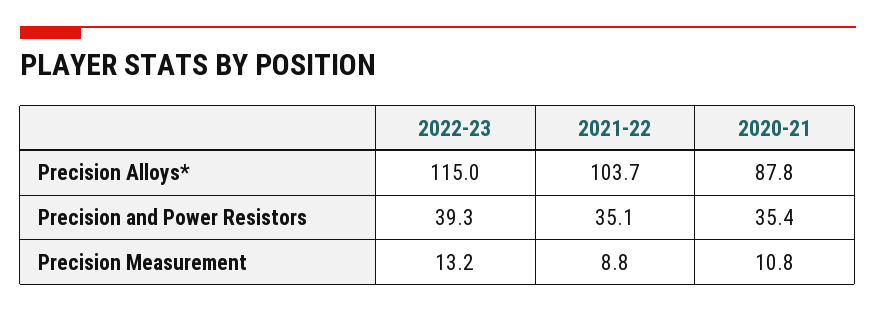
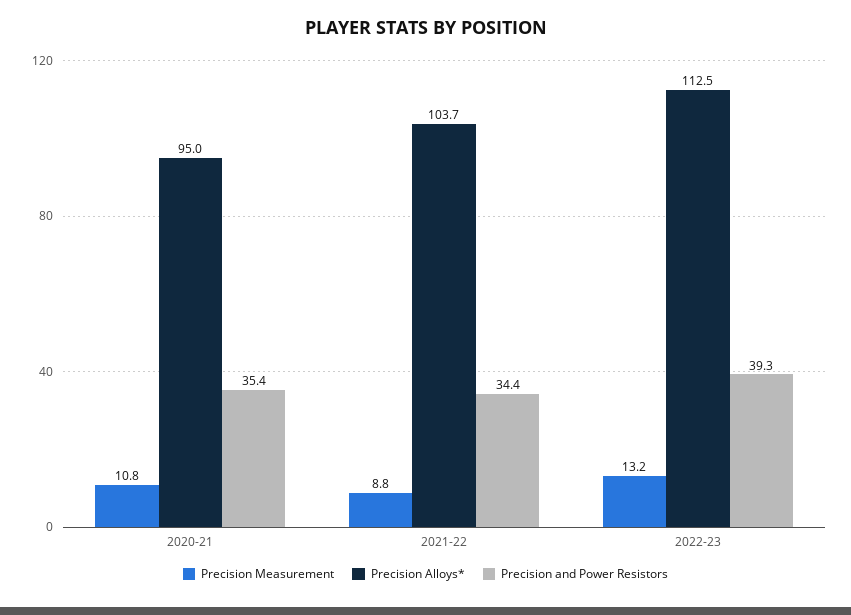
Precision Alloys*, 2022-23: 115 -> 112.5
Precision Alloys*, 2020-21: 87.8 -> 95
Precision and Power Resistors, 2021-22: 35.1 -> 34.4

